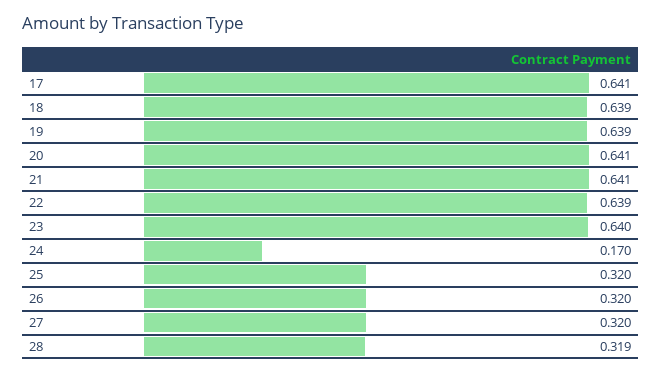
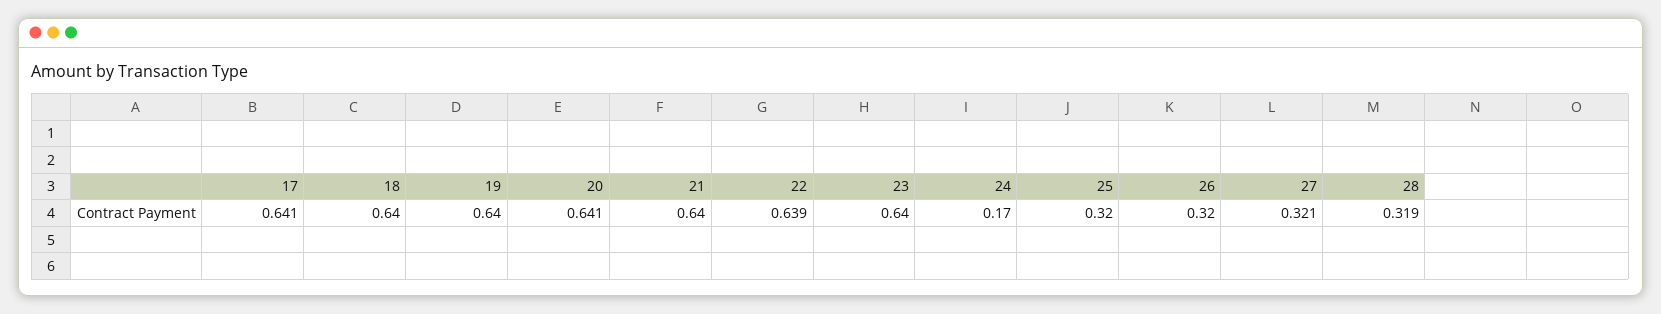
18: 0.639 -> 0.64
19: 0.639 -> 0.64
21: 0.641 -> 0.64
27: 0.32 -> 0.321

